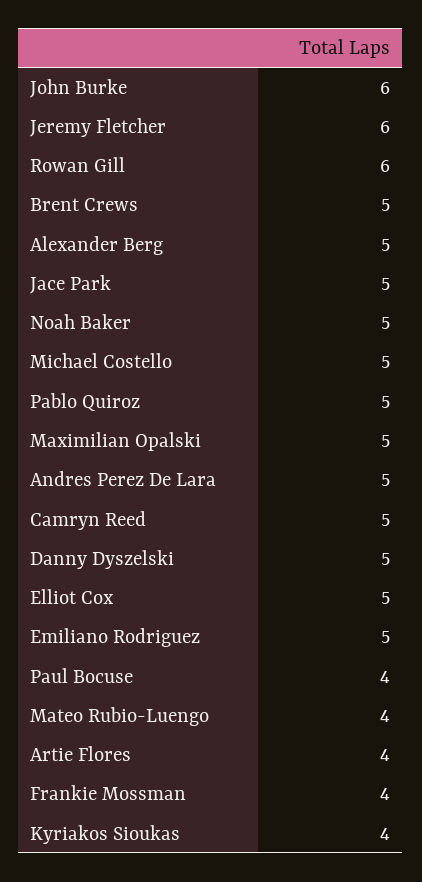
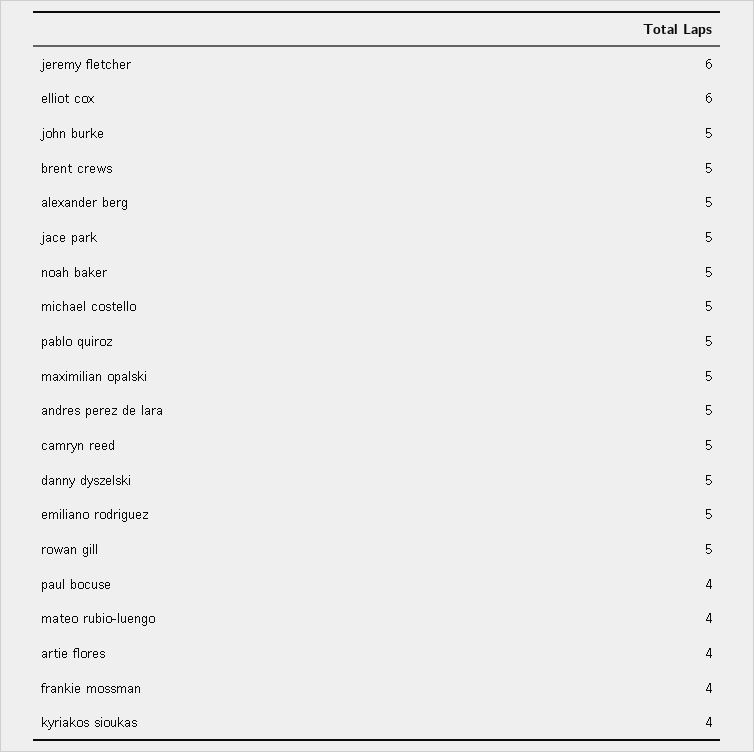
John Burke: 6 -> 5
Rowan Gill: 6 -> 5
Elliot Cox: 5 -> 6

